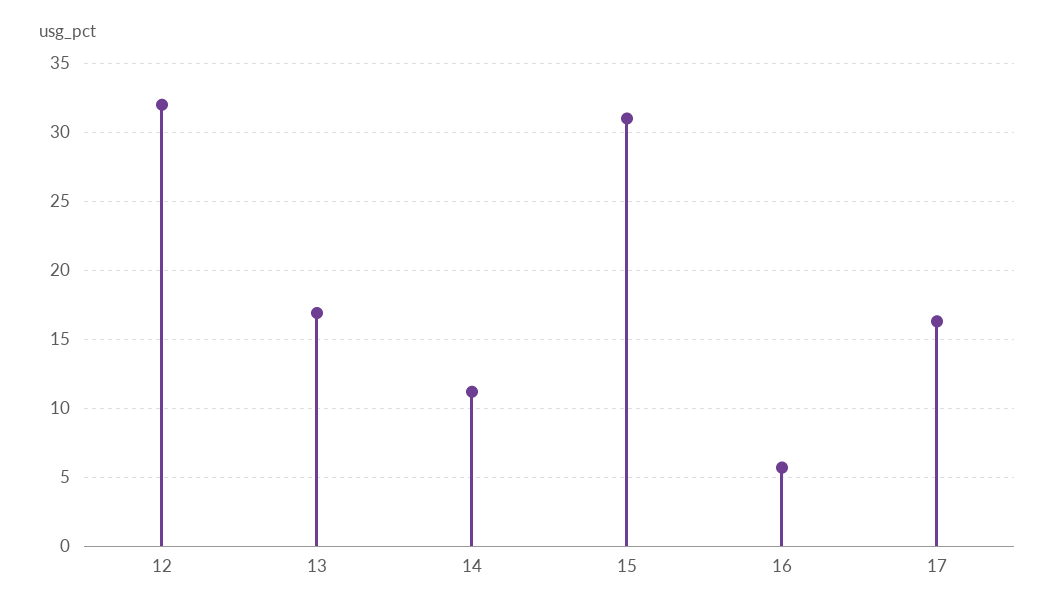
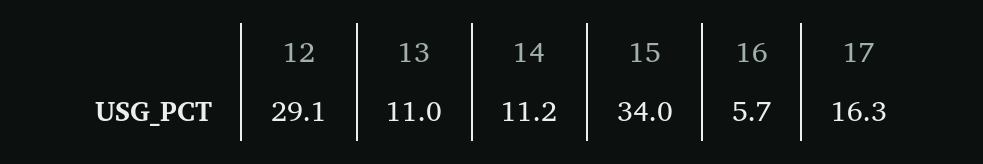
12: 32 -> 29.1
13: 17 -> 11
15: 31 -> 34

